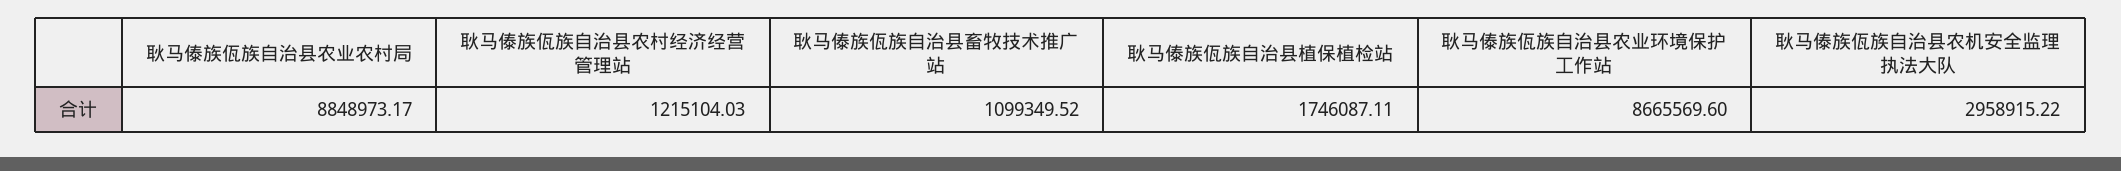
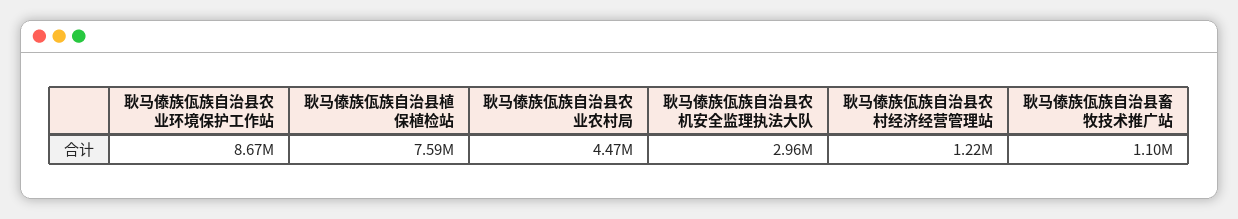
耿马傣族佤族自治县农业农村局: 8848973.17 -> 4470000
耿马傣族佤族自治县植保植检站: 1746087.11 -> 7590000

